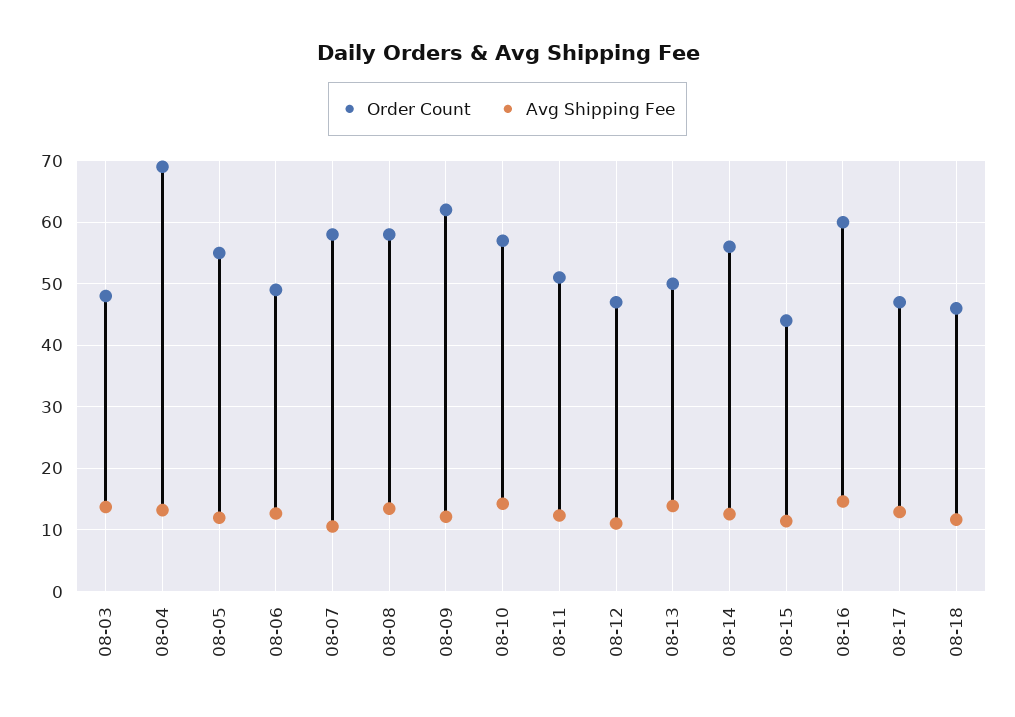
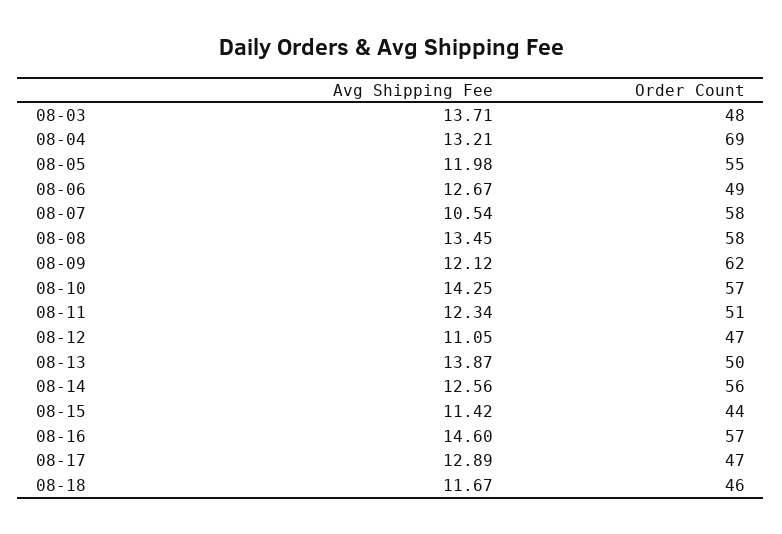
Order Count, 08-16: 60 -> 57

